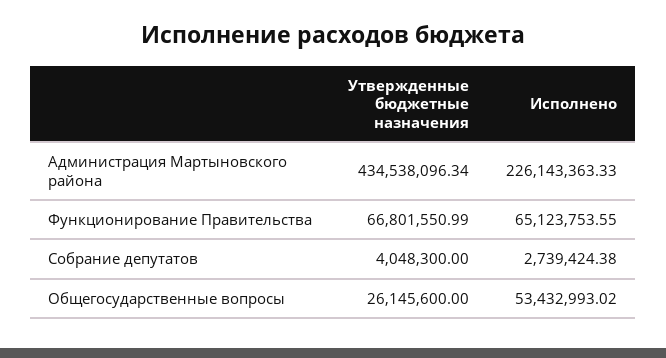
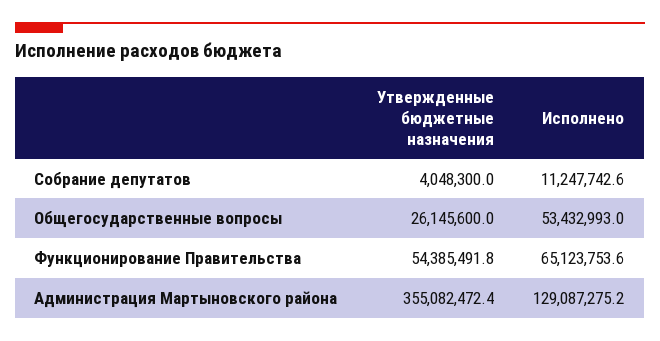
Утвержденные бюджетные назначения, Администрация Мартыновского района: 434538096.34 -> 355082472.4
Исполнено, Администрация Мартыновского района: 226143363.33 -> 129087275.2
Утвержденные бюджетные назначения, Функционирование Правительства: 66801550.99 -> 54385491.8
Исполнено, Собрание депутатов: 2739424.38 -> 11247742.6

